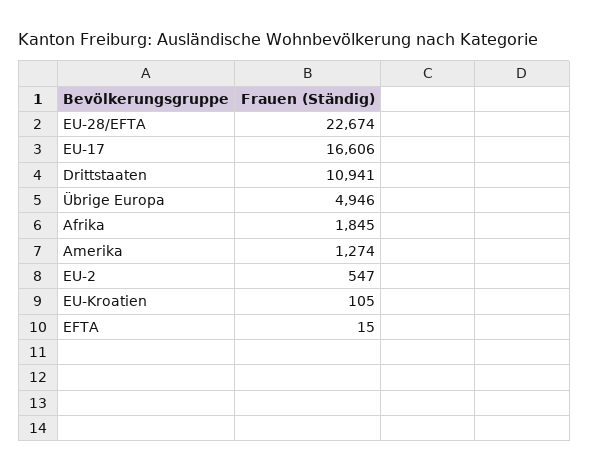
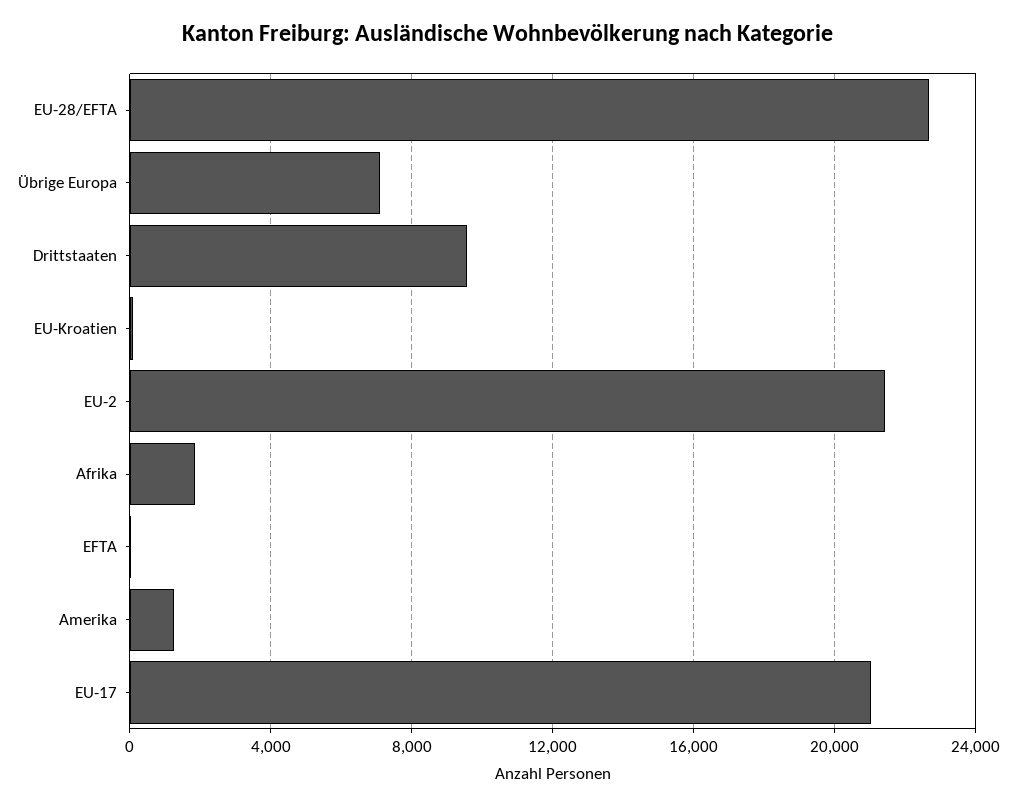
EU-17: 16606 -> 21000
Drittstaaten: 10941 -> 9500
Übrige Europa: 4946 -> 7000
EU-2: 547 -> 21500

